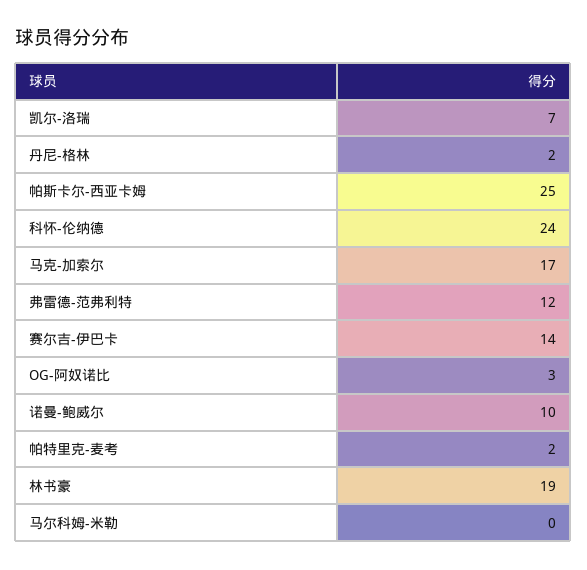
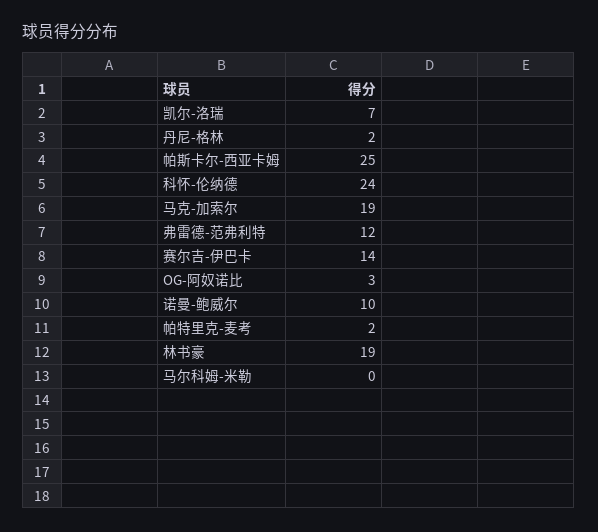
马克-加索尔: 17 -> 19

